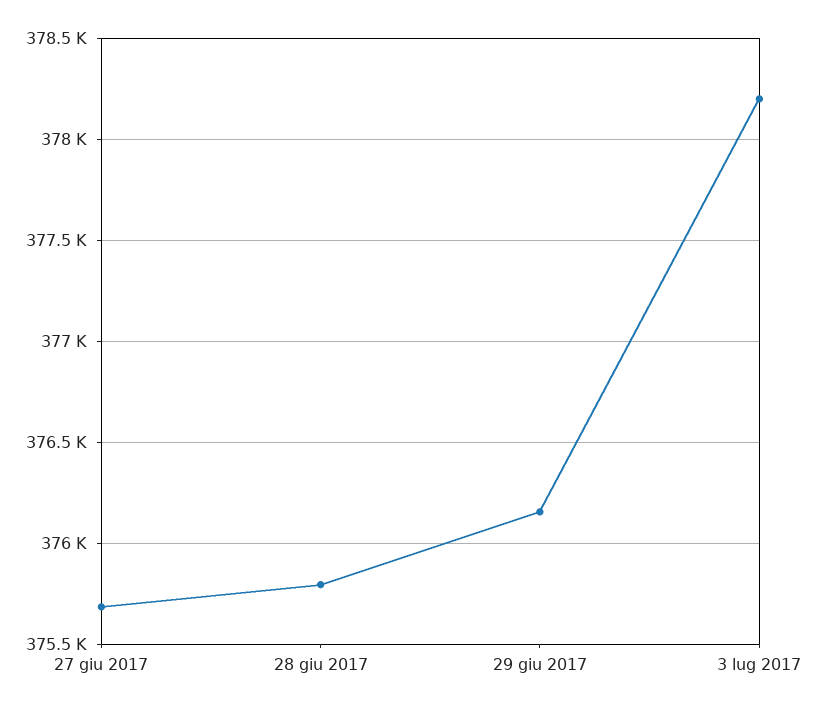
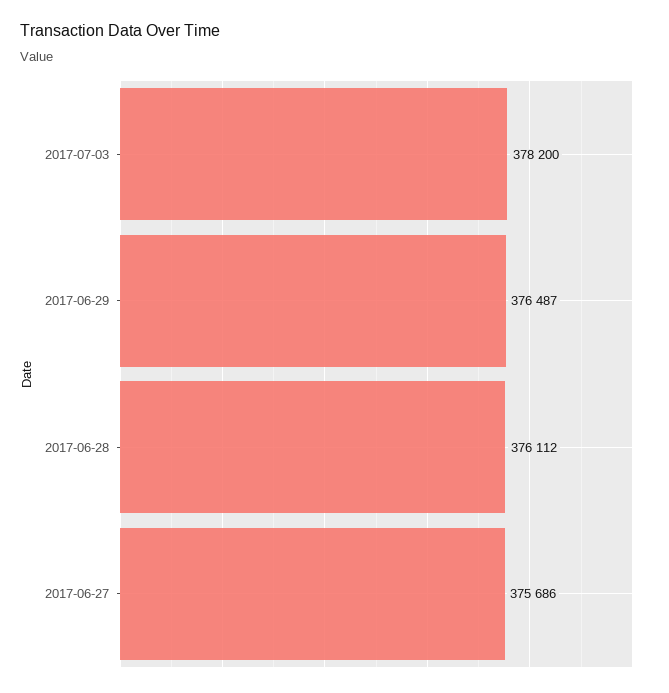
28 giu 2017: 375800 -> 376112
29 giu 2017: 376150 -> 376487

